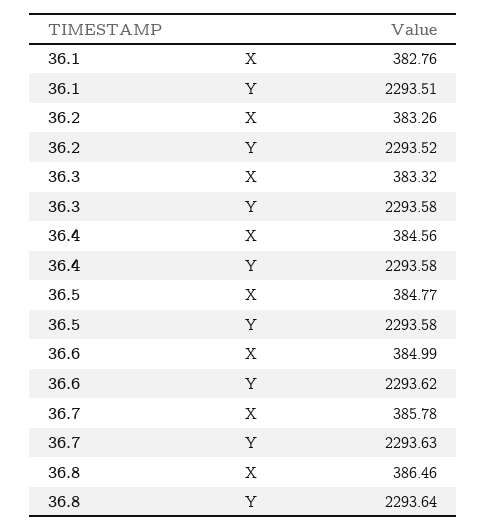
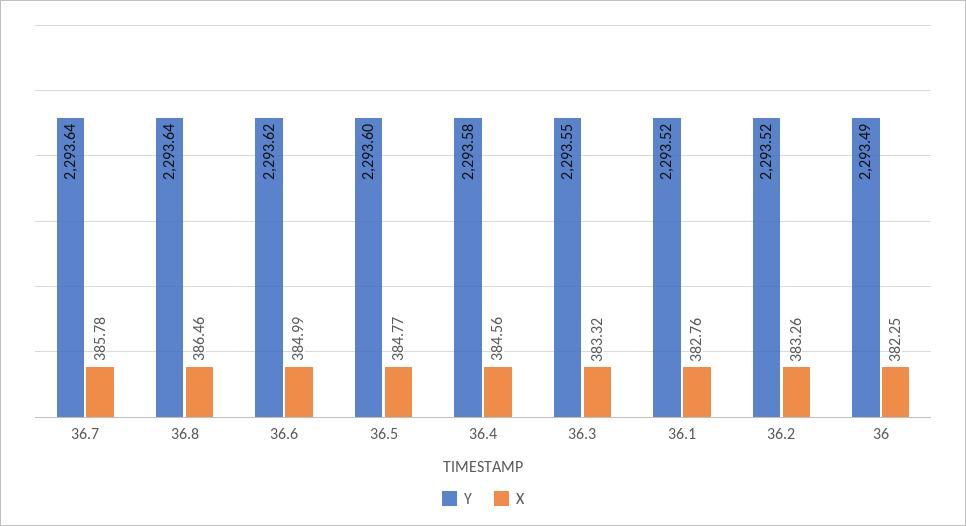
Y, 36.1: 2293.51 -> 2293.52
Y, 36.3: 2293.58 -> 2293.55
Y, 36.5: 2293.58 -> 2293.6
Y, 36.7: 2293.63 -> 2293.64
Y, 36: none -> 2293.49
X, 36: none -> 382.25

